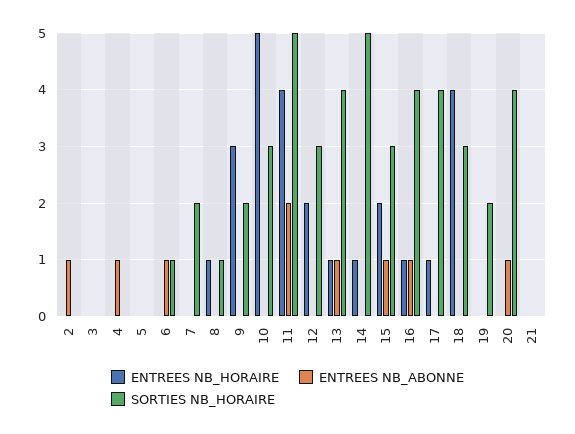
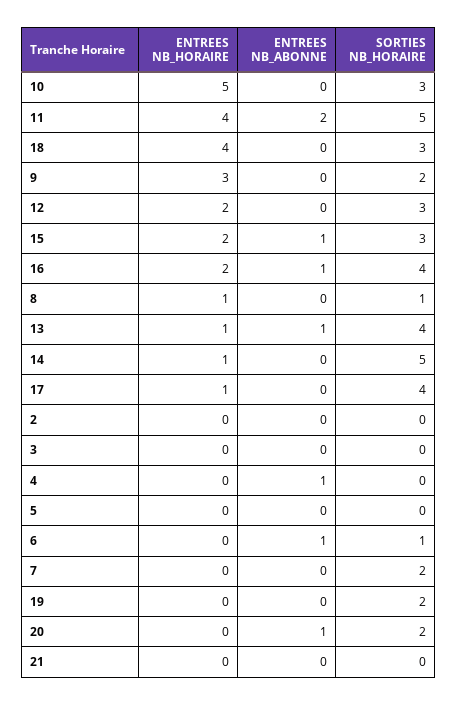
ENTREES NB_ABONNE, 2: 1 -> 0
ENTREES NB_HORAIRE, 16: 1 -> 2
SORTIES NB_HORAIRE, 20: 4 -> 2

